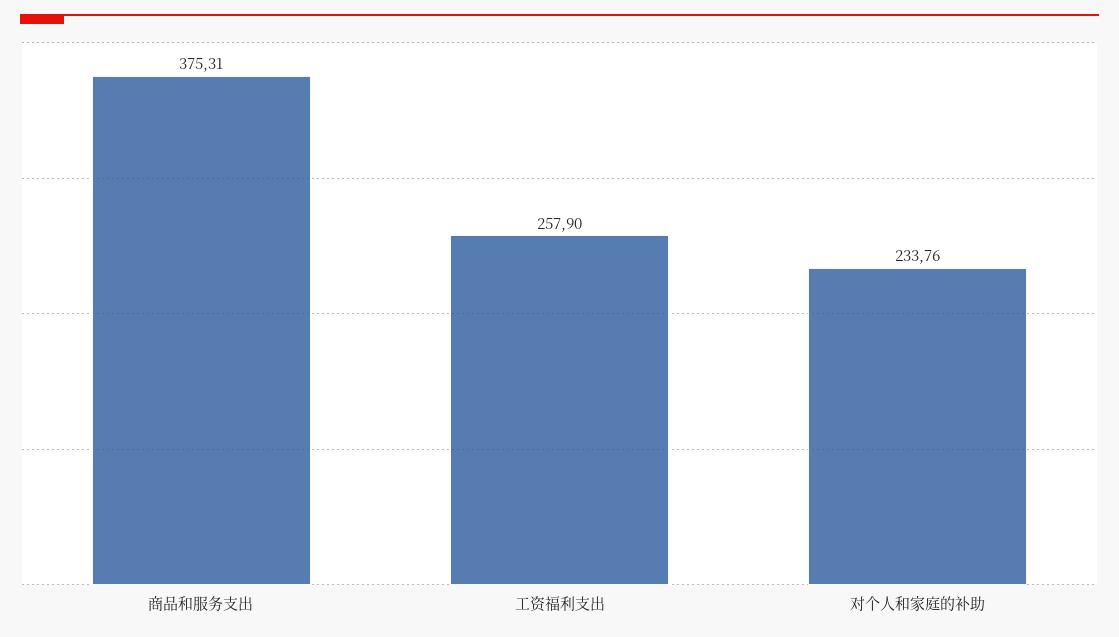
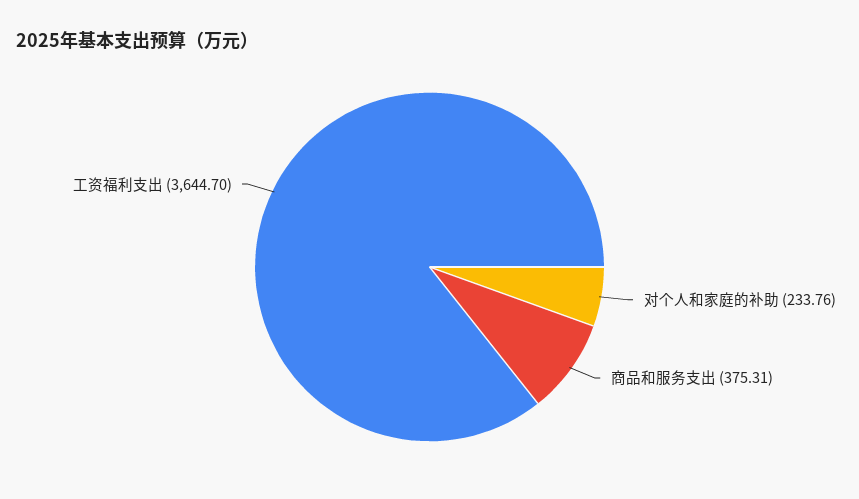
工资福利支出: 257.9 -> 3644.7

